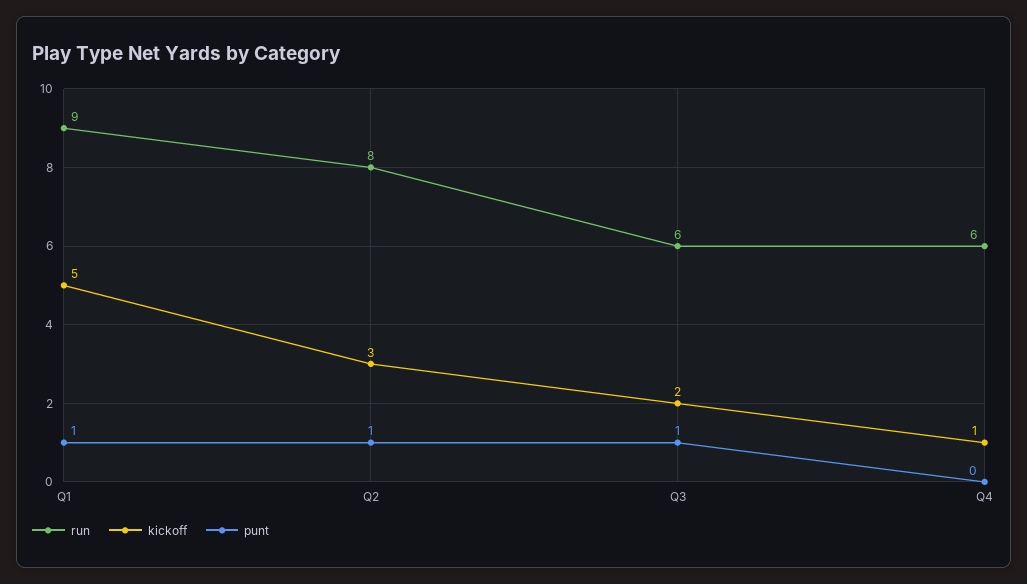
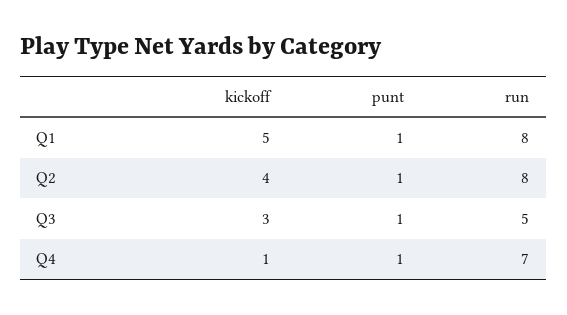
run, Q1: 9 -> 8
kickoff, Q2: 3 -> 4
run, Q3: 6 -> 5
kickoff, Q3: 2 -> 3
run, Q4: 6 -> 7
punt, Q4: 0 -> 1

